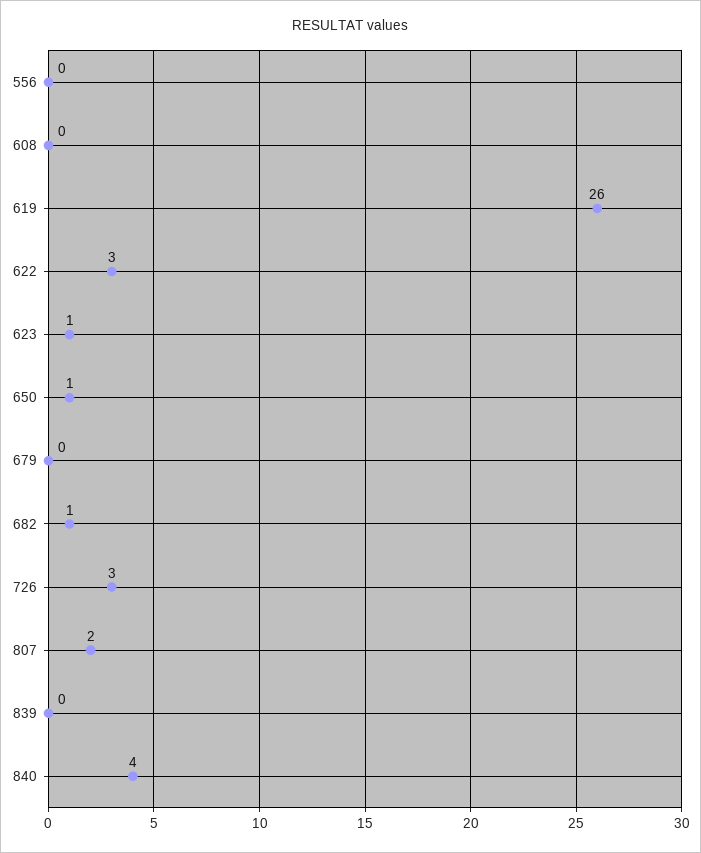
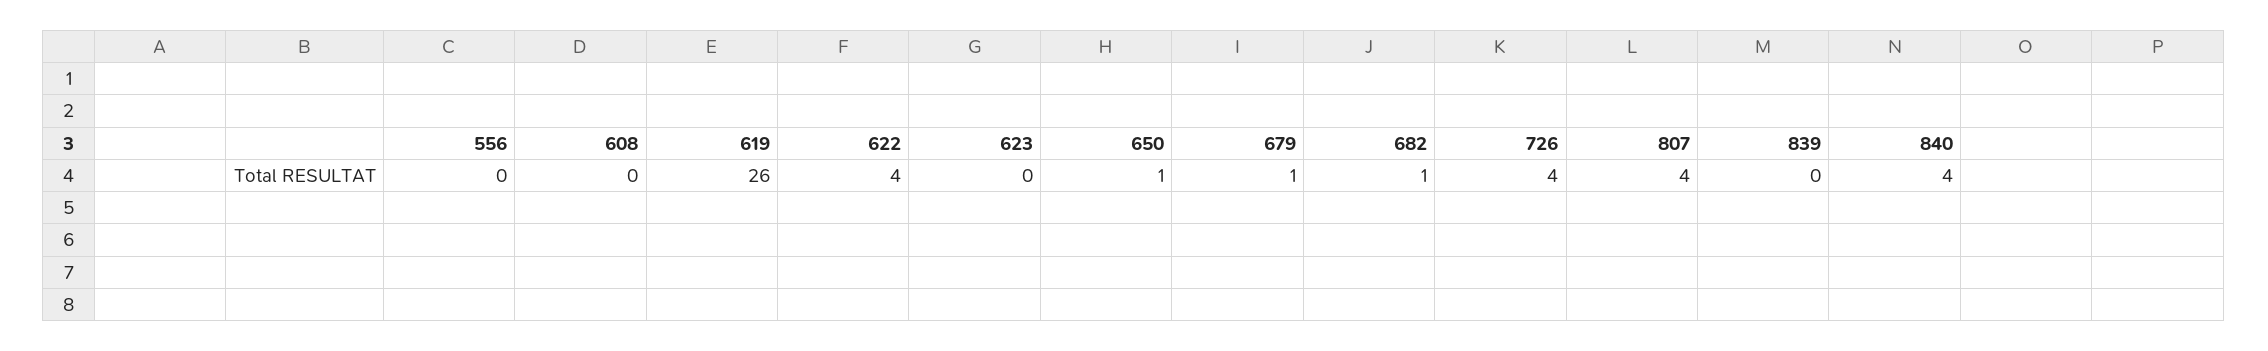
622: 3 -> 4
623: 1 -> 0
679: 0 -> 1
726: 3 -> 4
807: 2 -> 4

